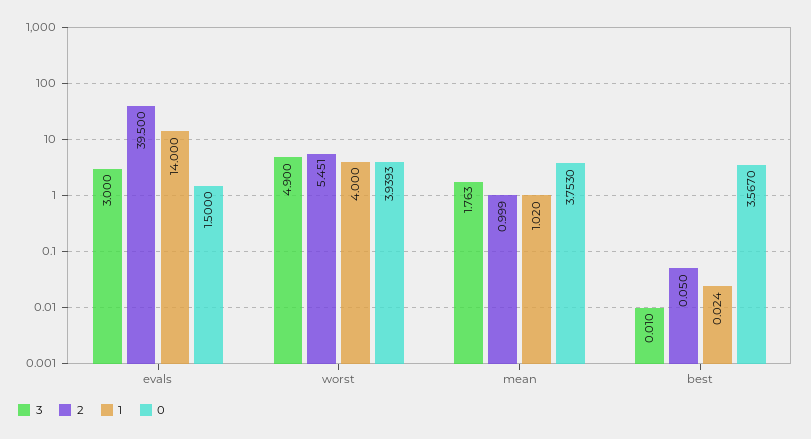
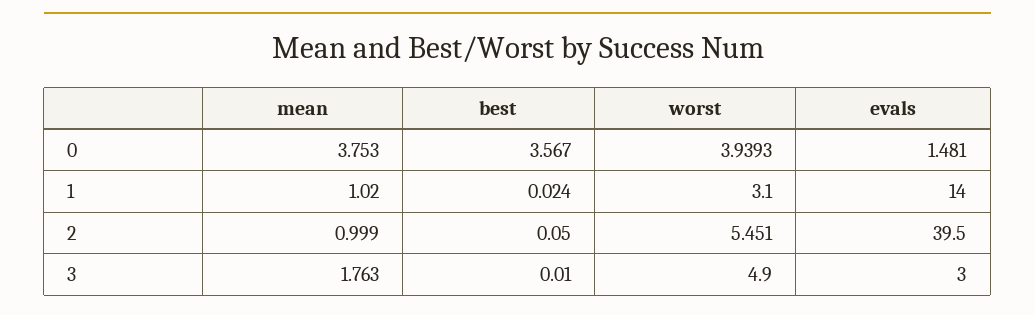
0, evals: 1.5 -> 1.481
1, worst: 4 -> 3.1

